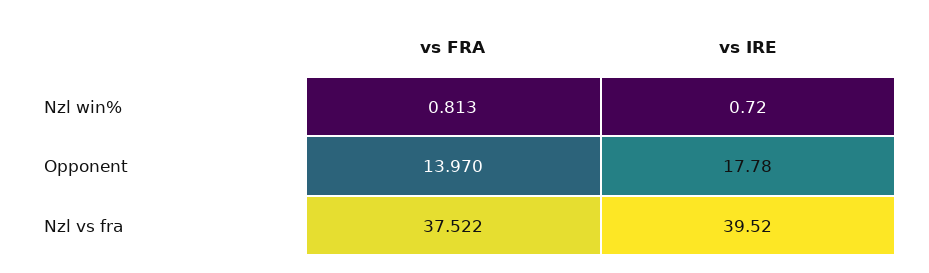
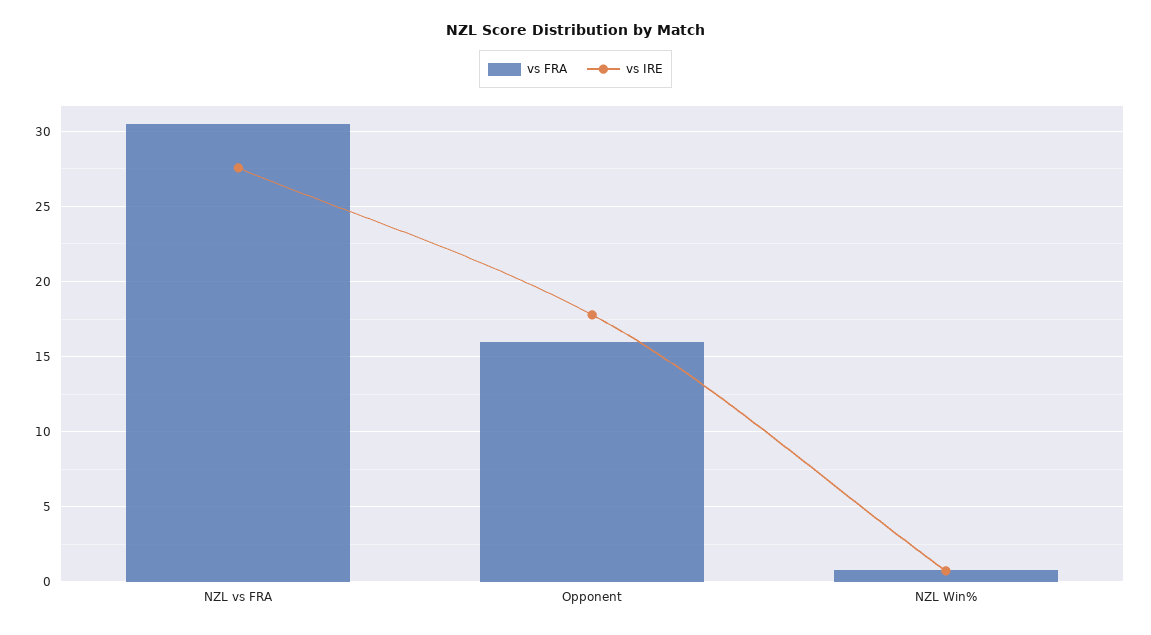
vs FRA, Opponent: 13.97 -> 16
vs FRA, Nzl vs fra: 37.522 -> 30.5
vs IRE, Nzl vs fra: 39.52 -> 27.5

